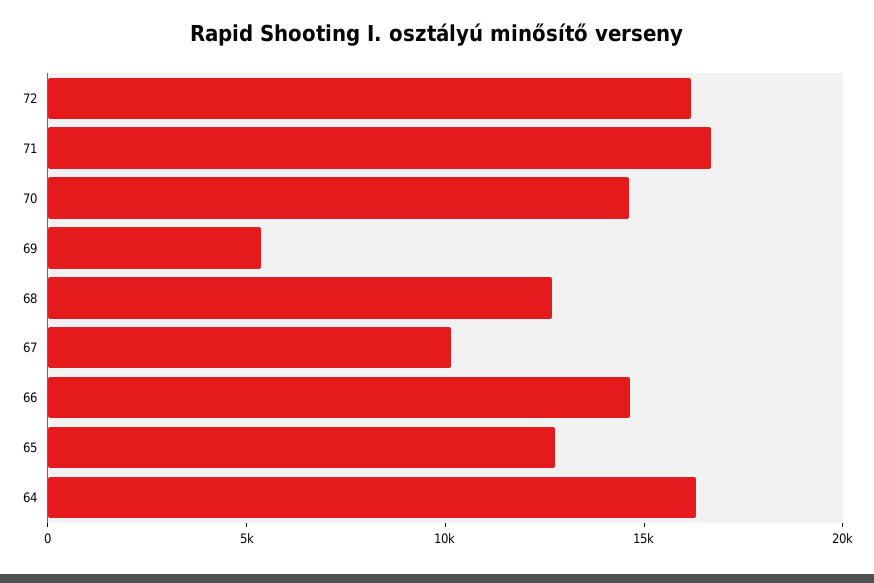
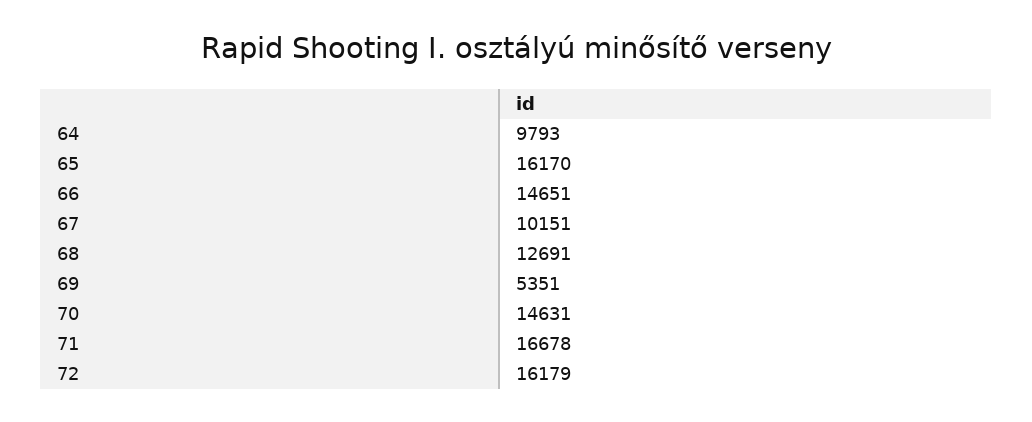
65: 13000 -> 16170
64: 16000 -> 9793

